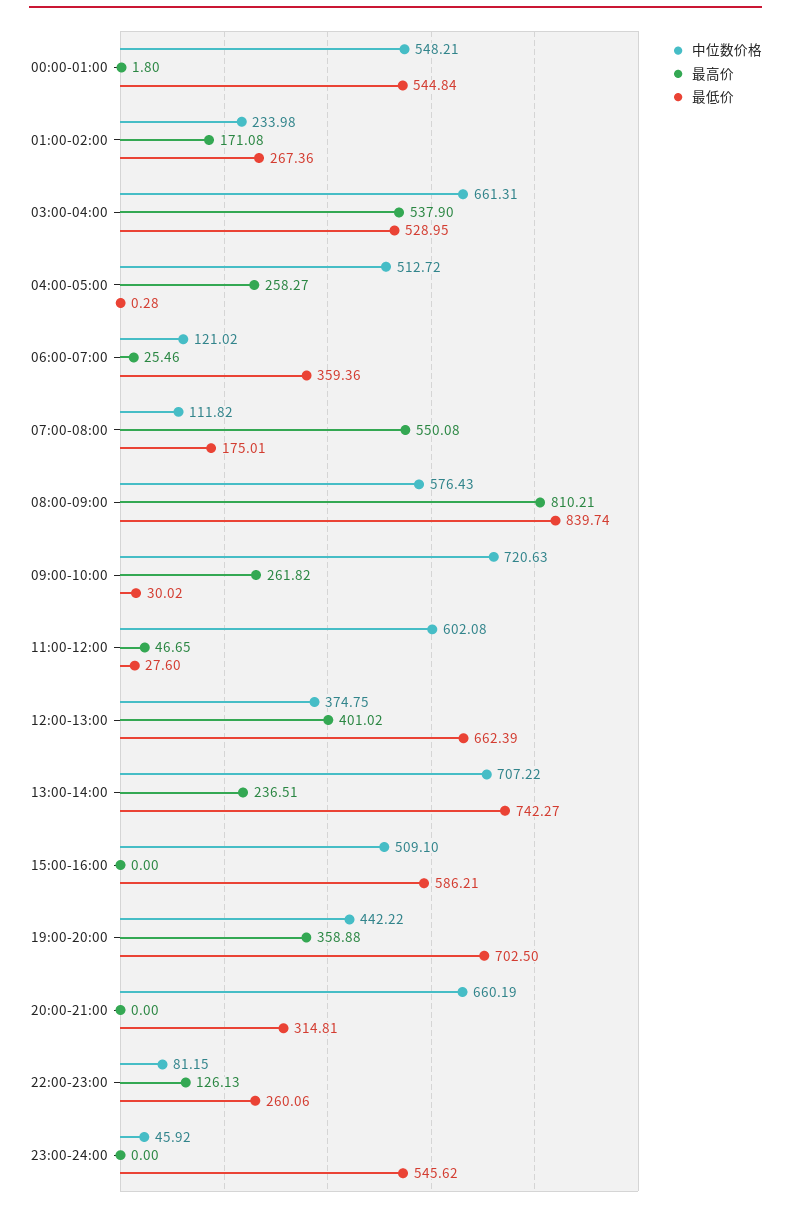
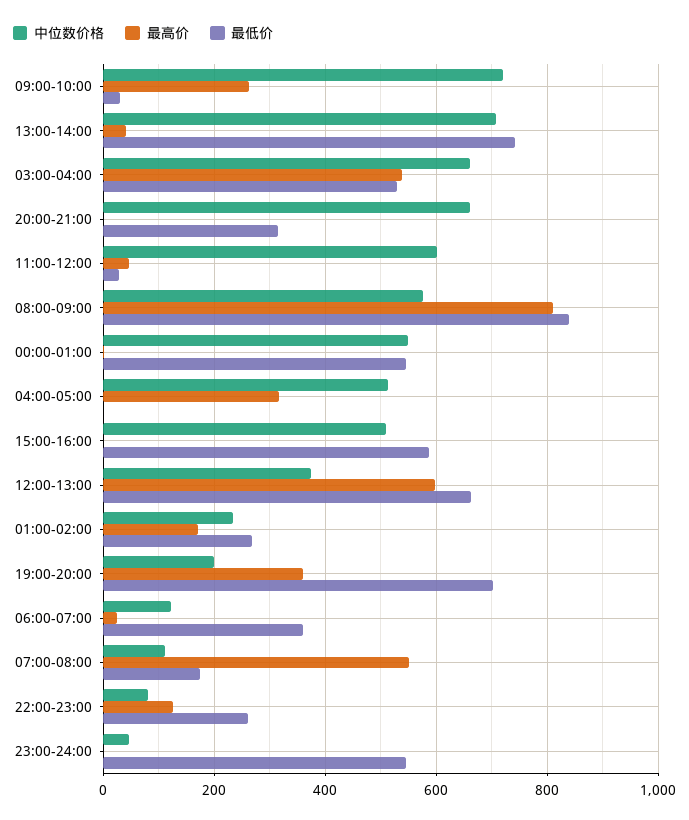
最高价, 04:00-05:00: 258.27 -> 320
最高价, 12:00-13:00: 401.02 -> 600
最高价, 13:00-14:00: 236.51 -> 40
中位数价格, 19:00-20:00: 442.22 -> 200

